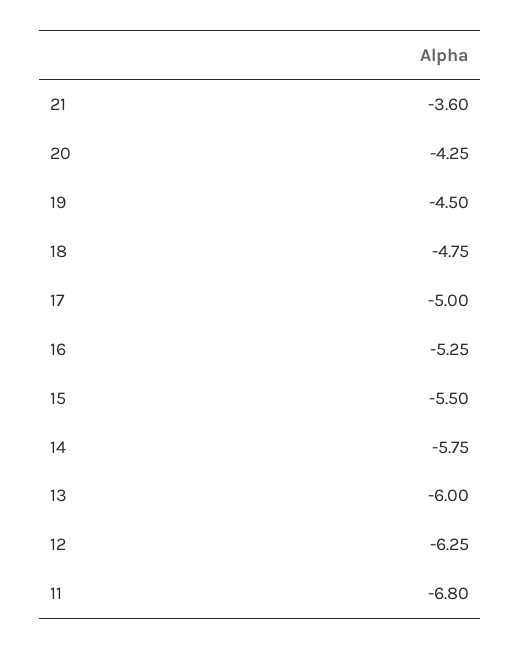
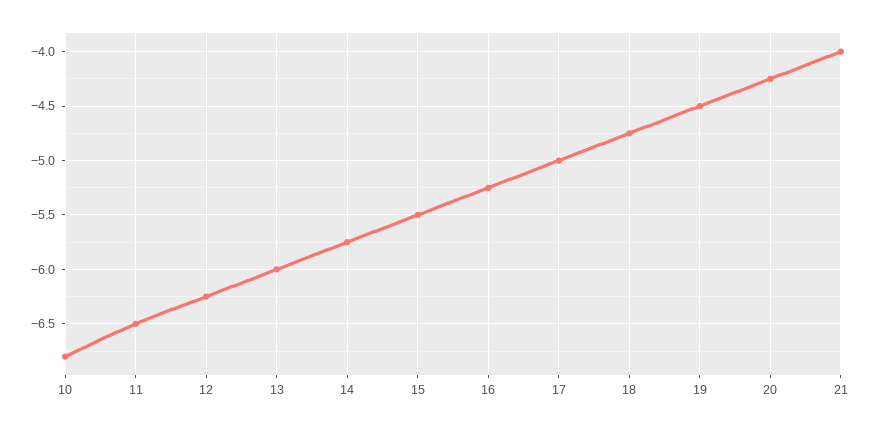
21: -3.6 -> -4
11: -6.8 -> -6.5
10: none -> -6.8

